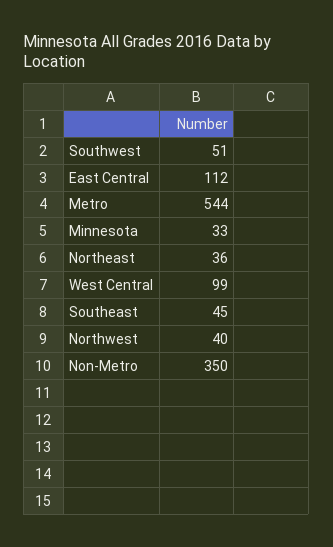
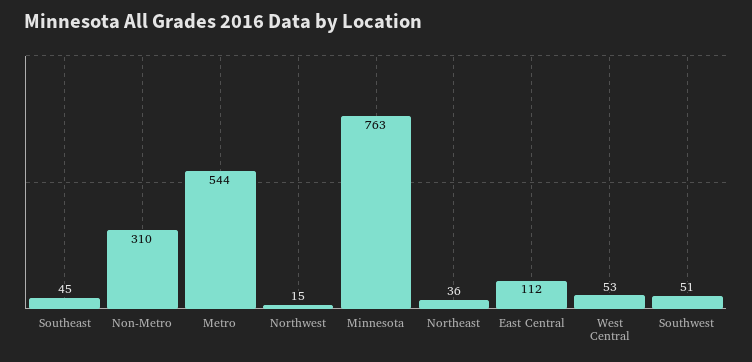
Minnesota: 33 -> 763
West Central: 99 -> 53
Northwest: 40 -> 15
Non-Metro: 350 -> 310

